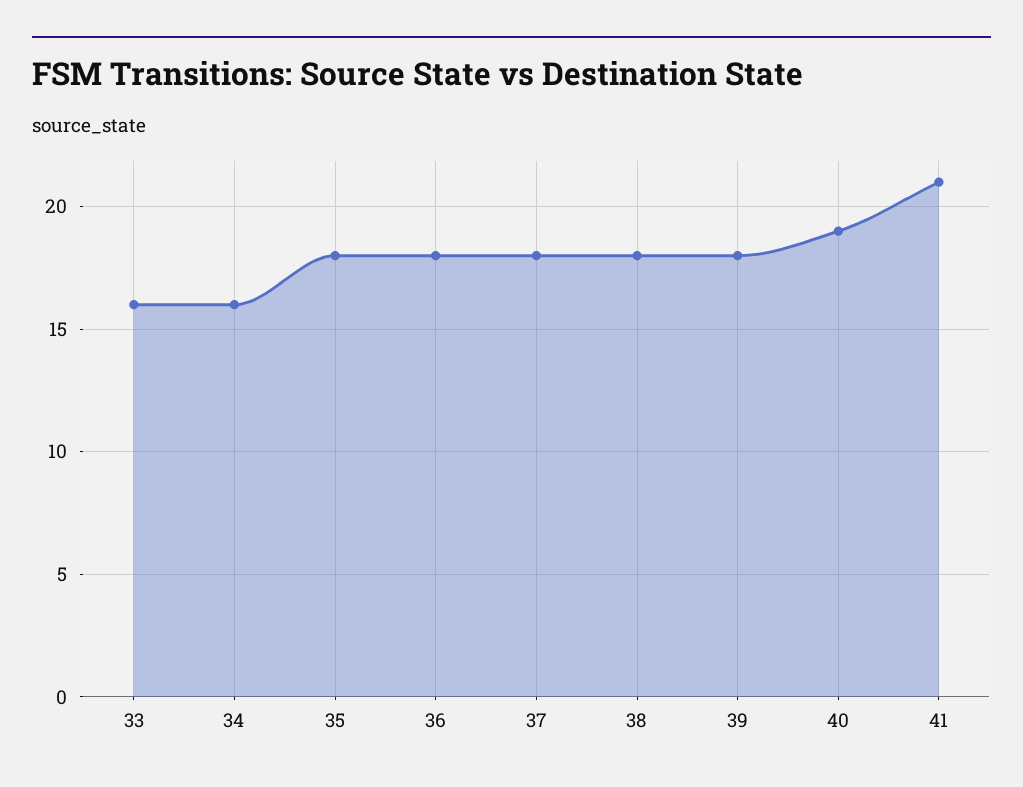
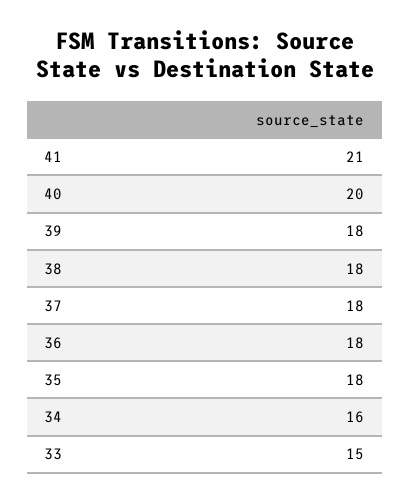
33: 16 -> 15
40: 19 -> 20

